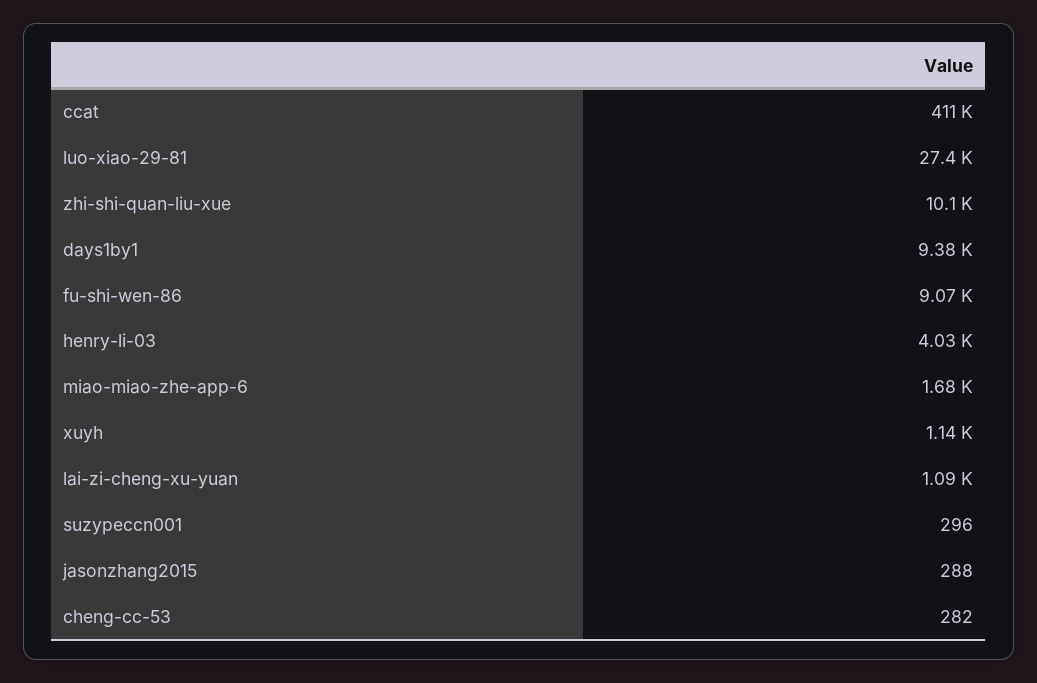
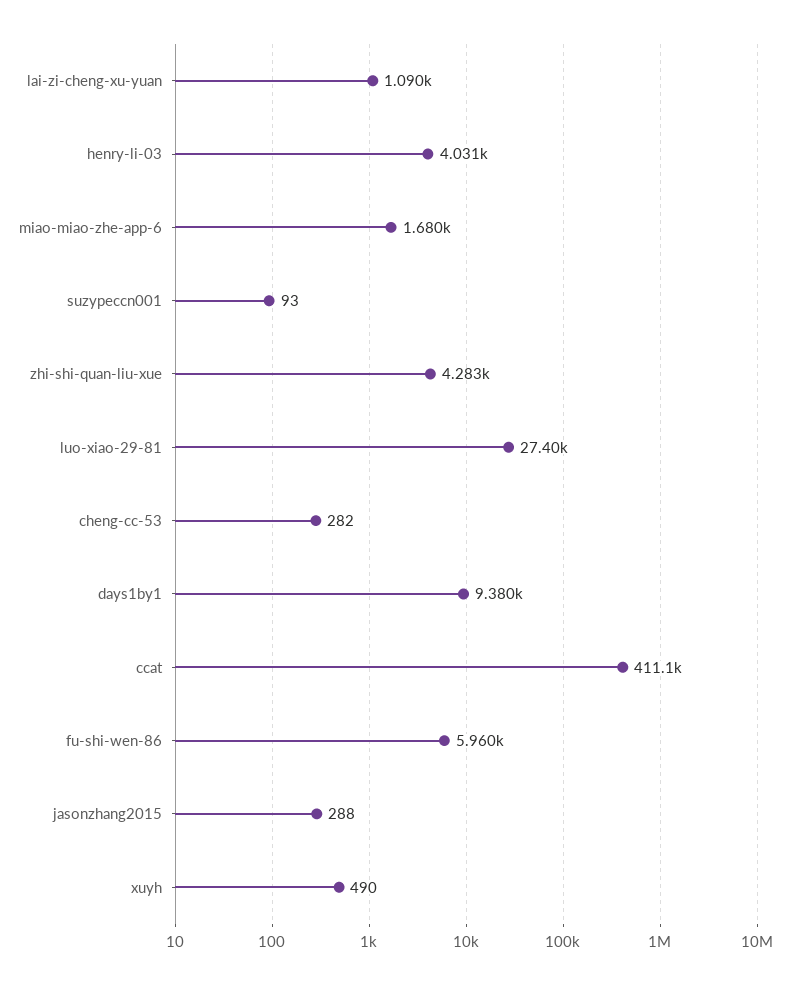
zhi-shi-quan-liu-xue: 10100 -> 4283
fu-shi-wen-86: 9070 -> 5960
xuyh: 1140 -> 490
suzypeccn001: 296 -> 93

